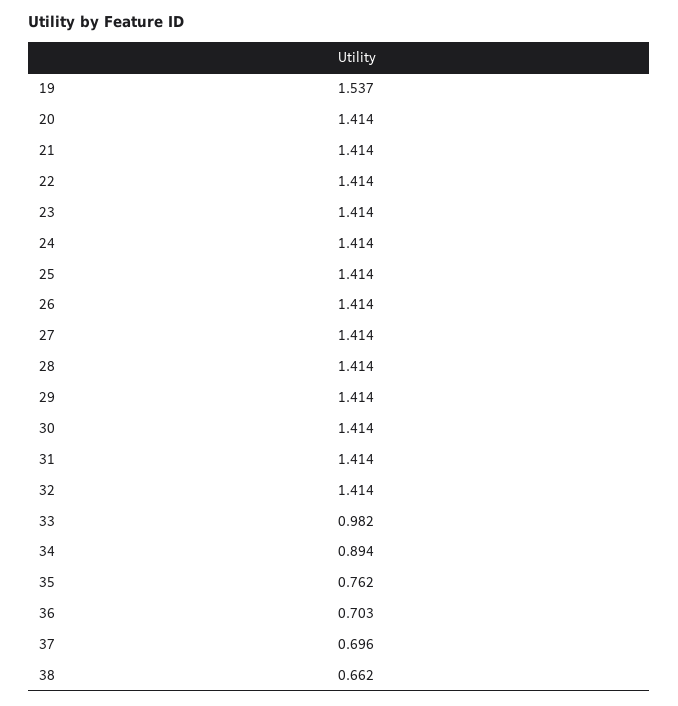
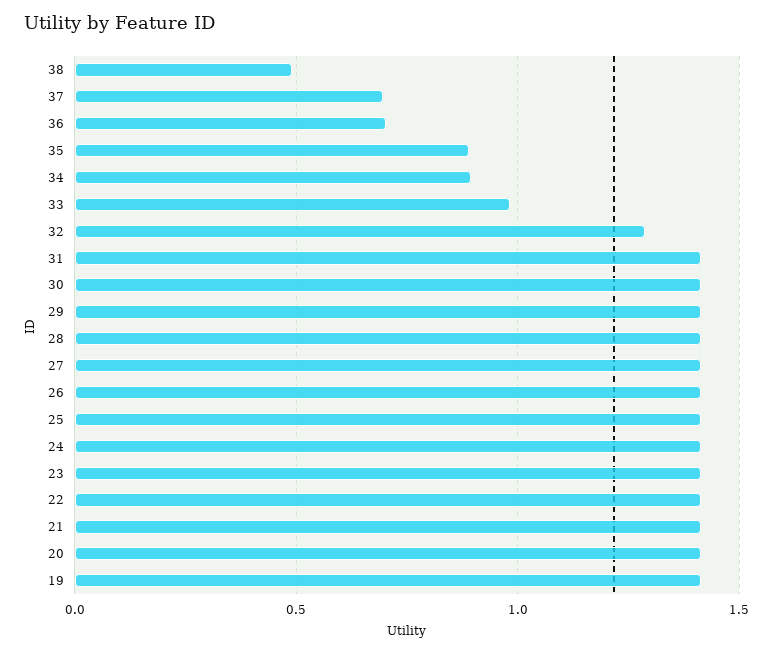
19: 1.537 -> 1.4
32: 1.414 -> 1.3
35: 0.762 -> 0.9
38: 0.662 -> 0.5

